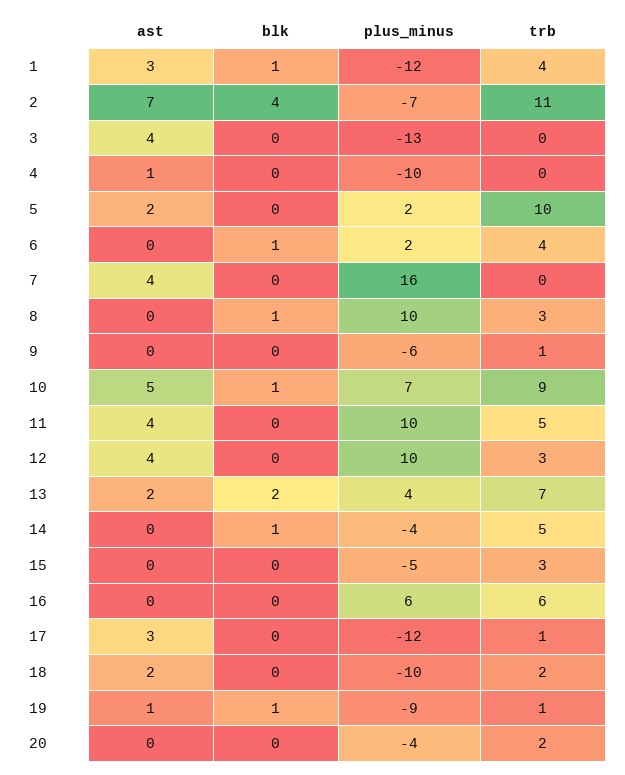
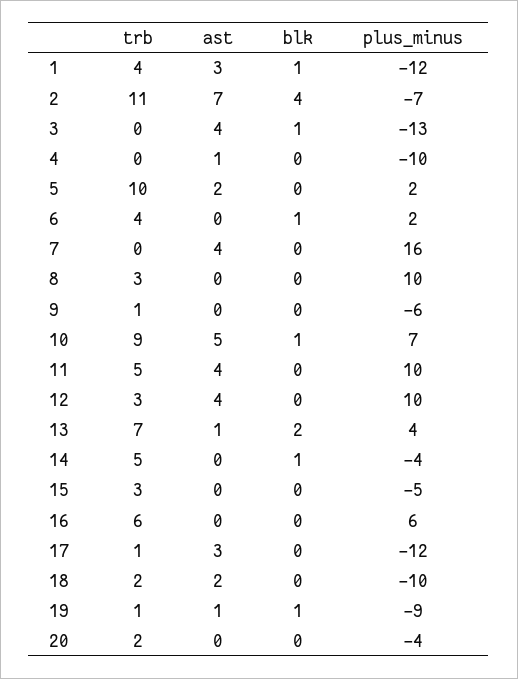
blk, 3: 0 -> 1
blk, 8: 1 -> 0
ast, 13: 2 -> 1

